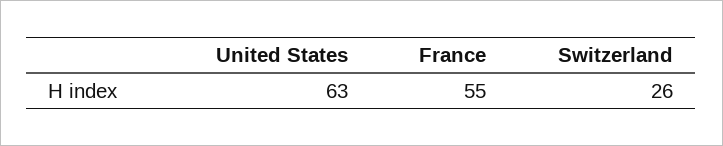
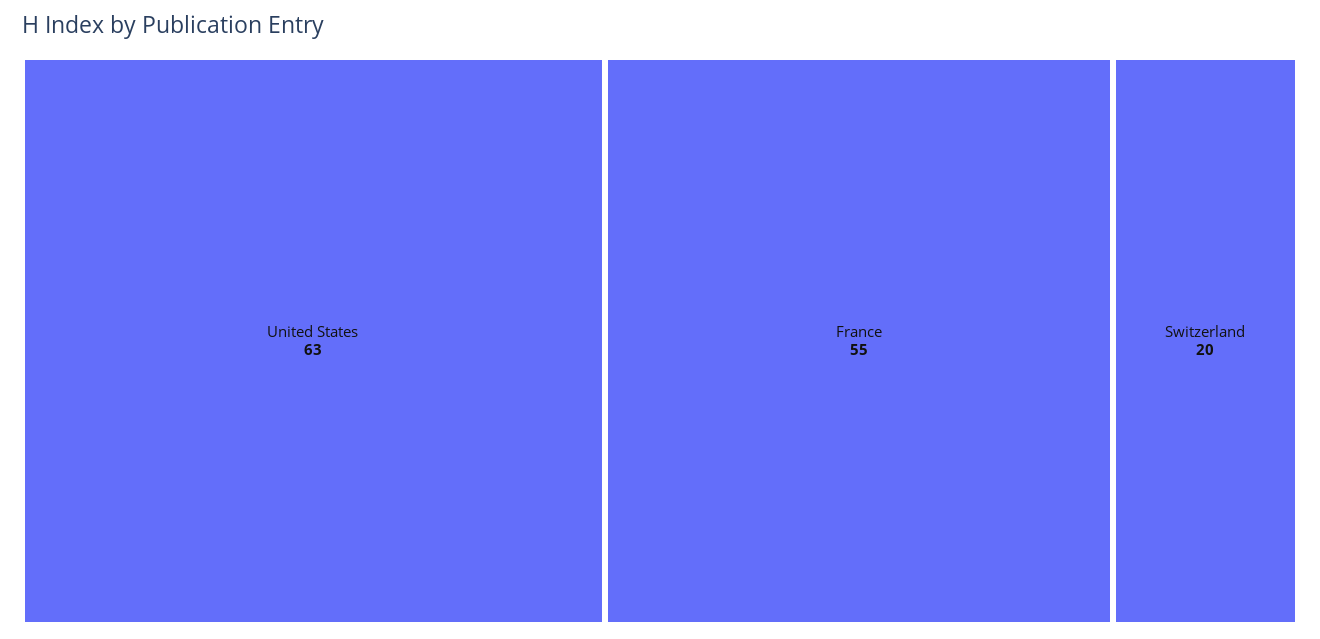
Switzerland: 26 -> 20

